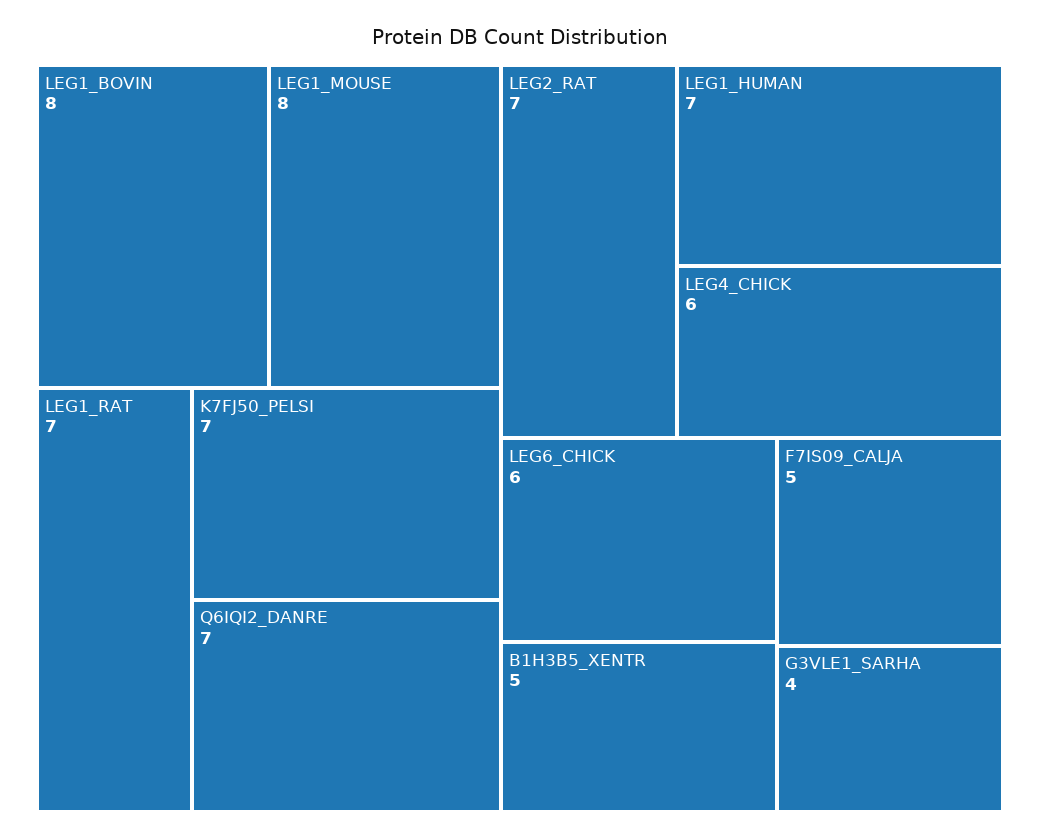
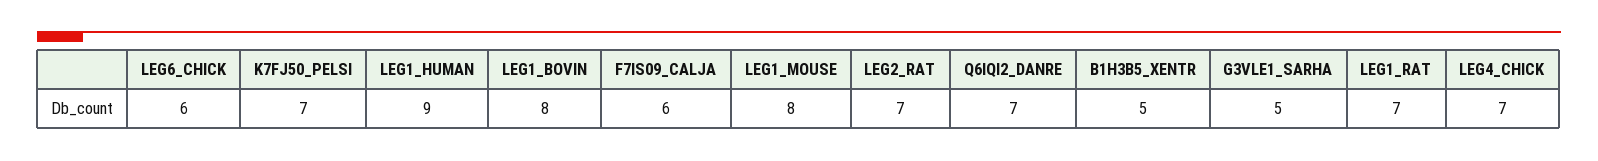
LEG1_HUMAN: 7 -> 9
LEG4_CHICK: 6 -> 7
F7IS09_CALJA: 5 -> 6
G3VLE1_SARHA: 4 -> 5

